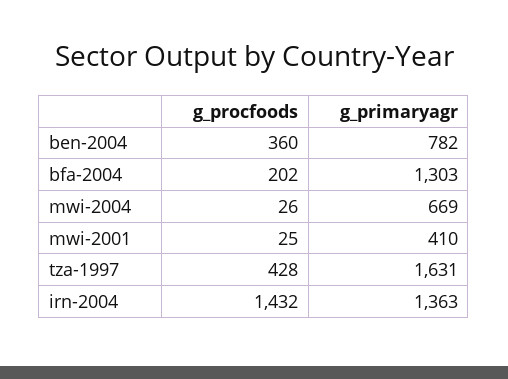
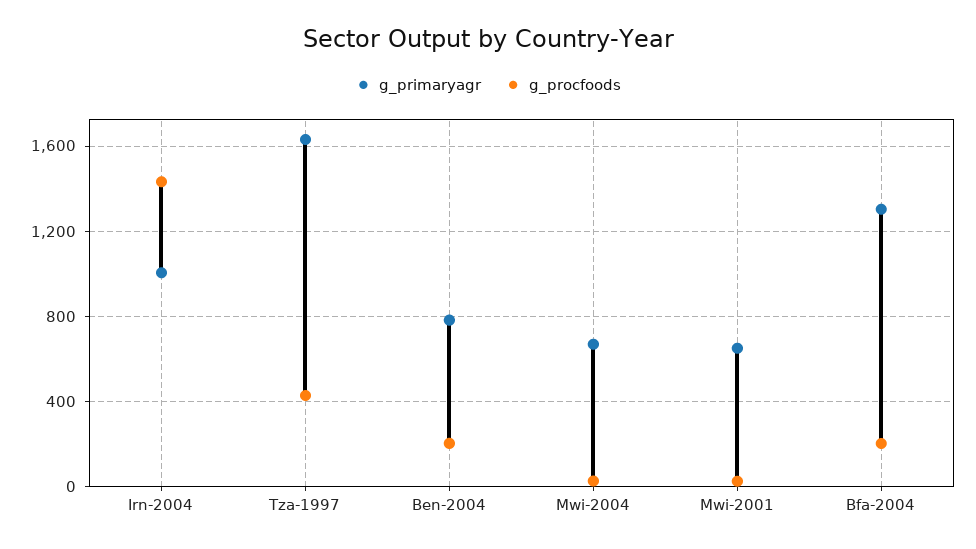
g_procfoods, ben-2004: 360 -> 200
g_primaryagr, mwi-2001: 410 -> 650
g_primaryagr, irn-2004: 1363 -> 1000

